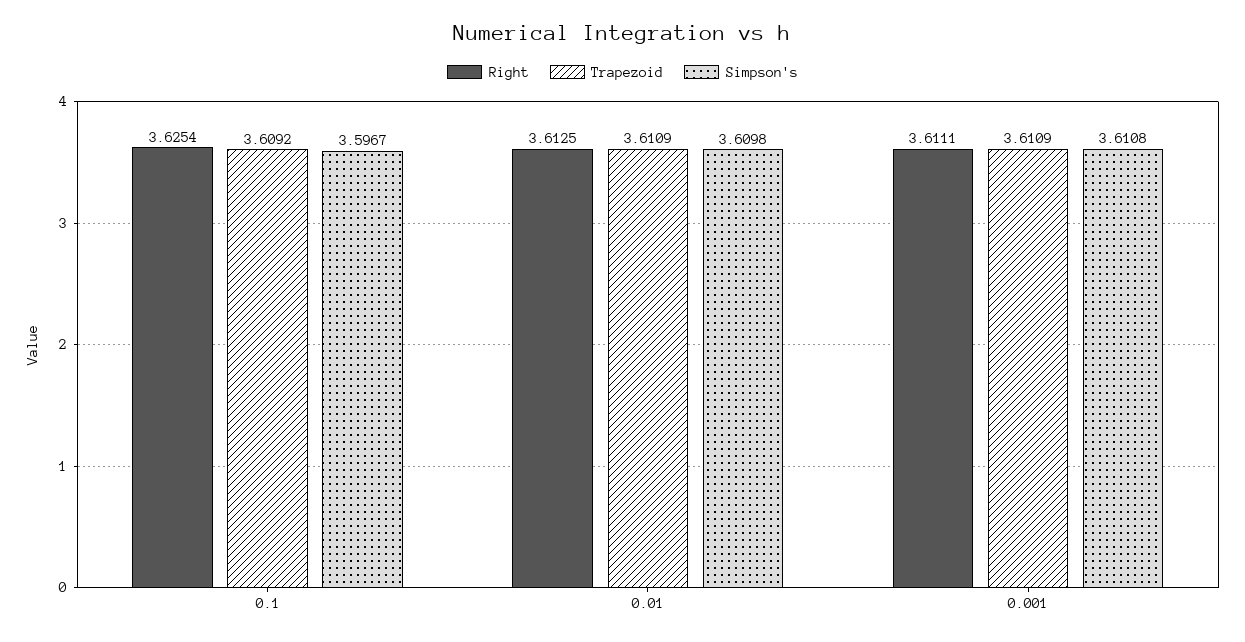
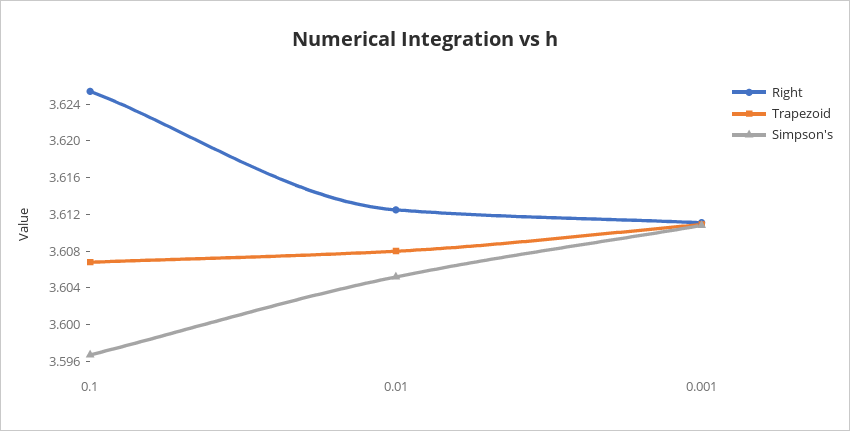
Trapezoid, 0.1: 3.6092 -> 3.607
Trapezoid, 0.01: 3.6109 -> 3.608
Simpson's, 0.01: 3.6098 -> 3.605

